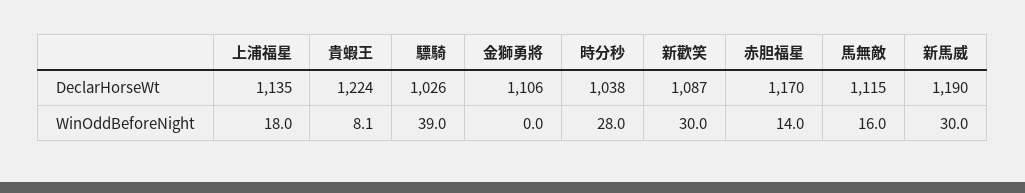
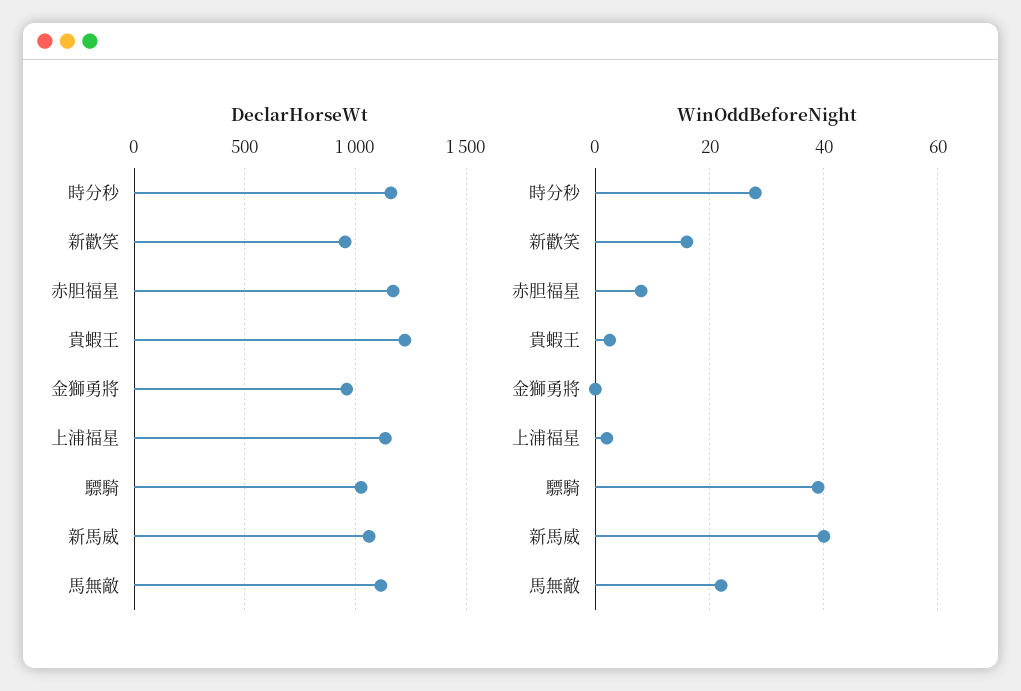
DeclarHorseWt, 金獅勇將: 1106 -> 950
DeclarHorseWt, 時分秒: 1038 -> 1150
DeclarHorseWt, 新歡笑: 1087 -> 950
DeclarHorseWt, 新馬威: 1190 -> 1050
WinOddBeforeNight, 上浦福星: 18 -> 2
WinOddBeforeNight, 貴蝦王: 8.1 -> 2
WinOddBeforeNight, 新歡笑: 30 -> 16
WinOddBeforeNight, 赤胆福星: 14 -> 8
WinOddBeforeNight, 馬無敵: 16 -> 22
WinOddBeforeNight, 新馬威: 30 -> 40

